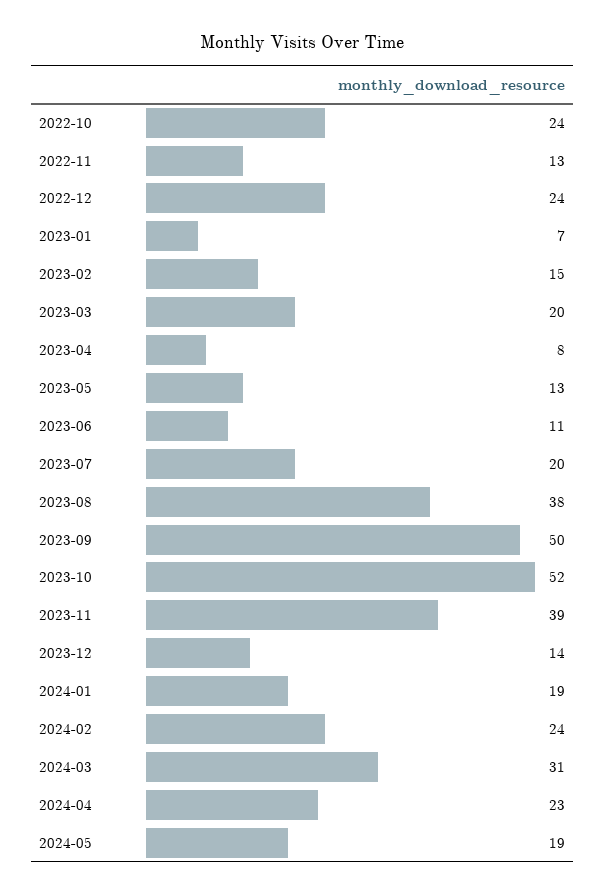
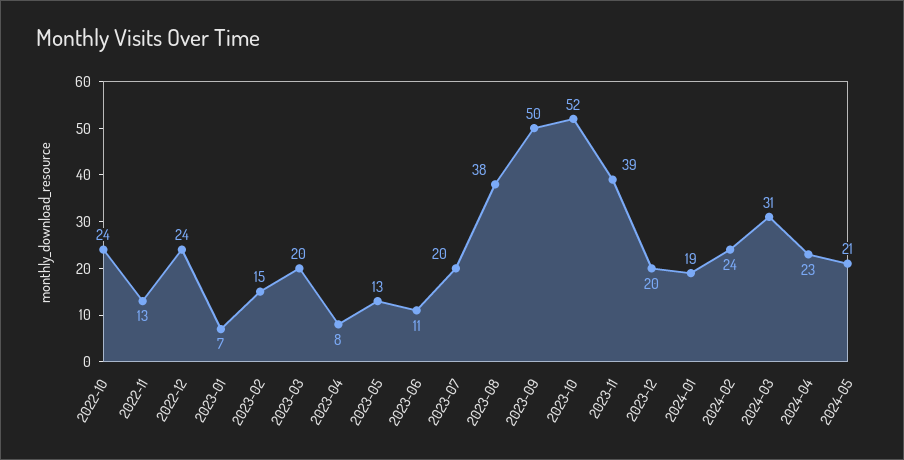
2023-12: 14 -> 20
2024-05: 19 -> 21

